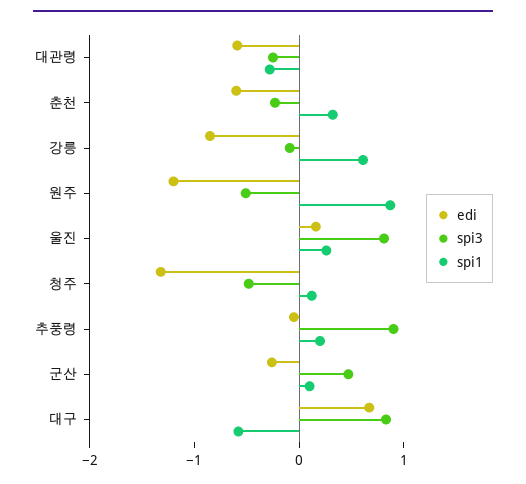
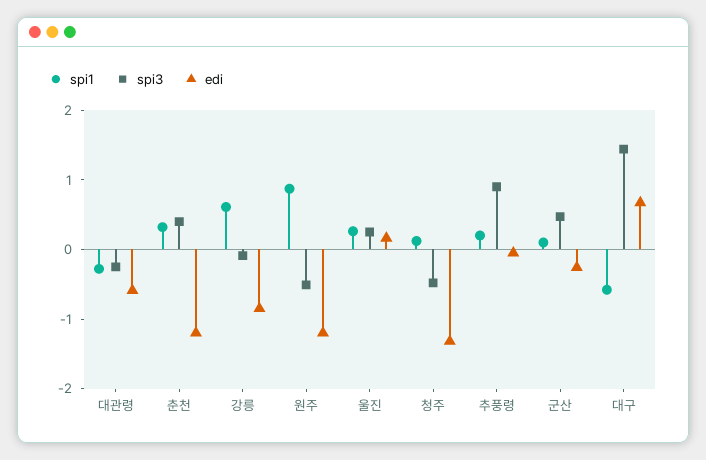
edi, 춘천: -0.6 -> -1.2
spi3, 춘천: -0.2 -> 0.4
spi3, 울진: 0.8 -> 0.2
spi3, 대구: 0.8 -> 1.4

